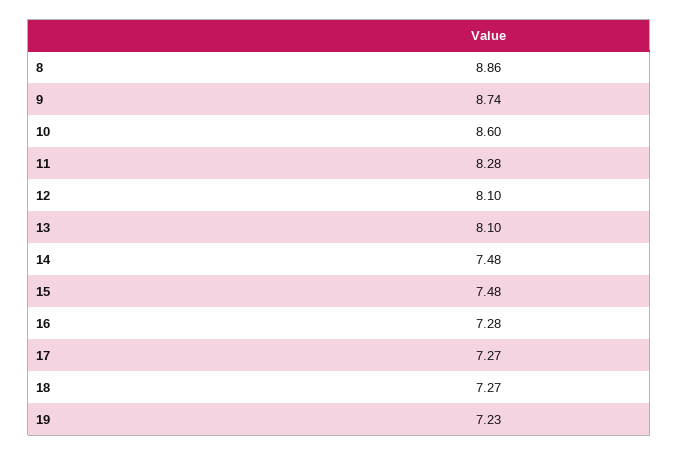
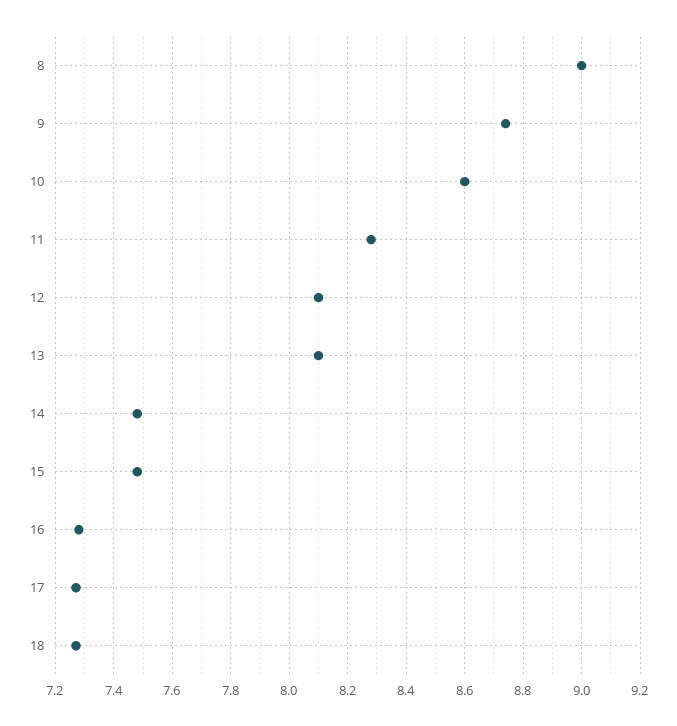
8: 8.86 -> 9
19: 7.23 -> none

